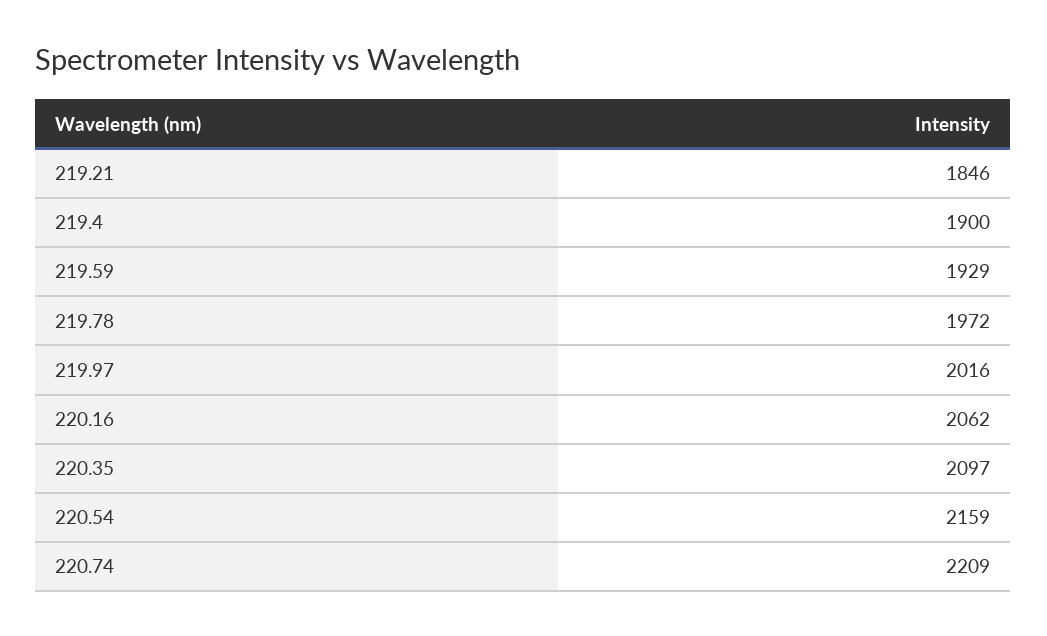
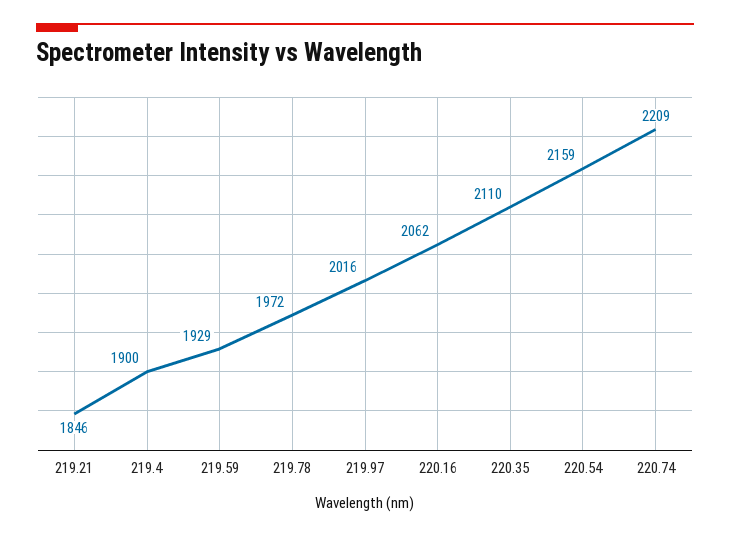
220.35: 2097 -> 2110

